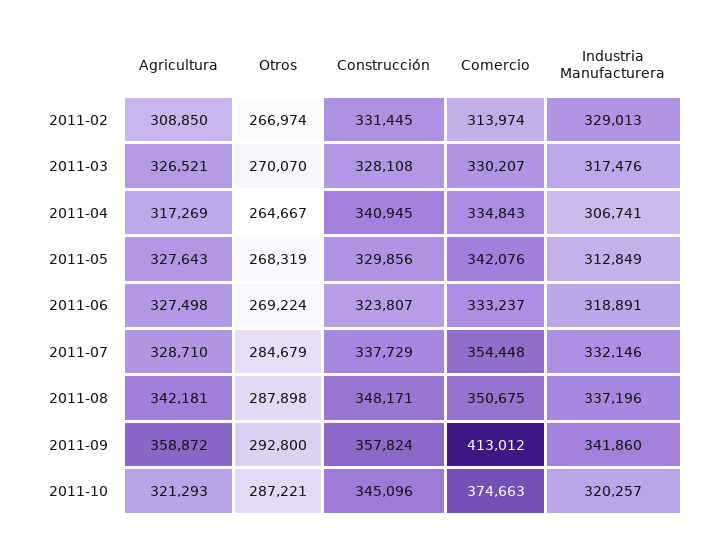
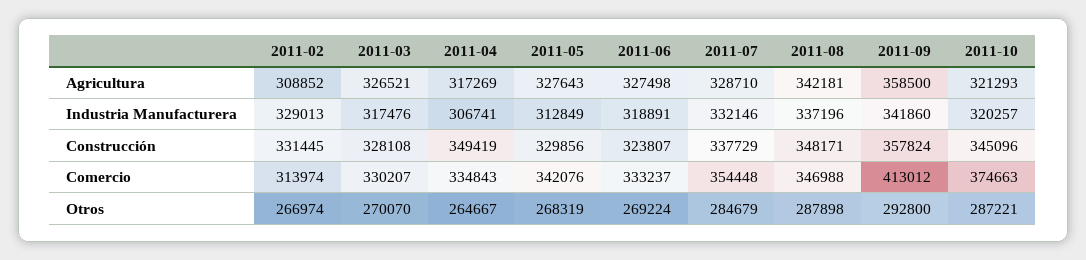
Agricultura, 2011-02: 308850 -> 308852
Construcción, 2011-04: 340945 -> 349419
Comercio, 2011-08: 350675 -> 346988
Agricultura, 2011-09: 358872 -> 358500

